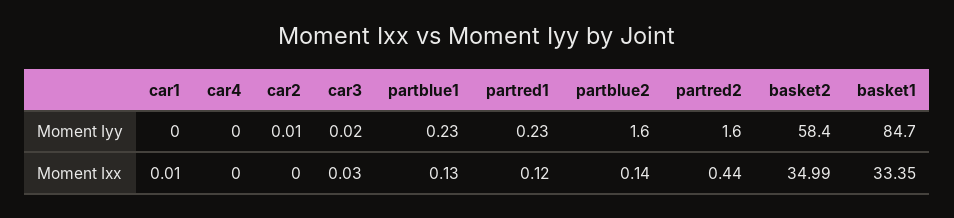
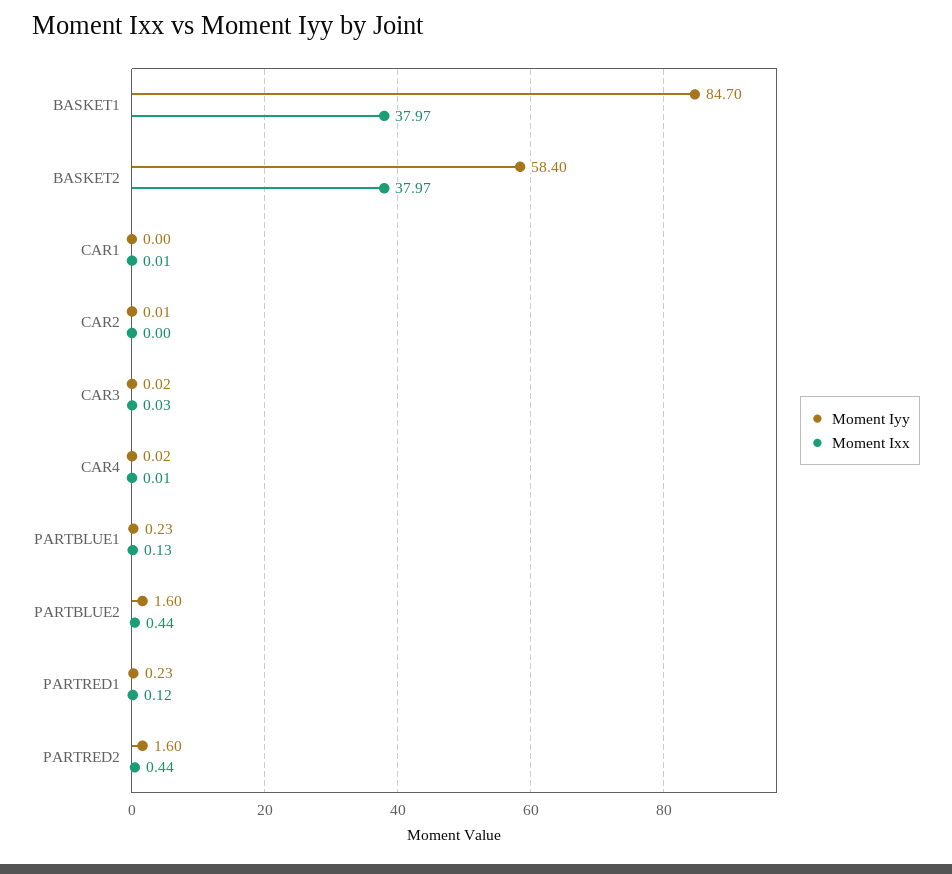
Moment Iyy, car4: 0 -> 0.02
Moment Ixx, car4: 0 -> 0.01
Moment Ixx, partblue2: 0.14 -> 0.44
Moment Ixx, basket2: 34.99 -> 37.97
Moment Ixx, basket1: 33.35 -> 37.97

